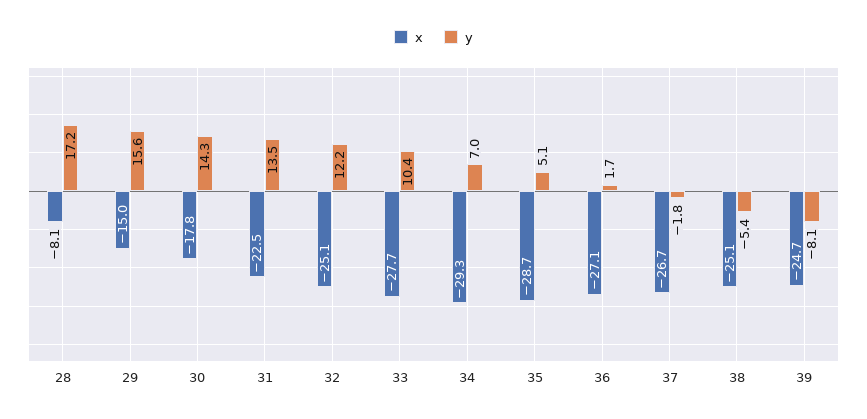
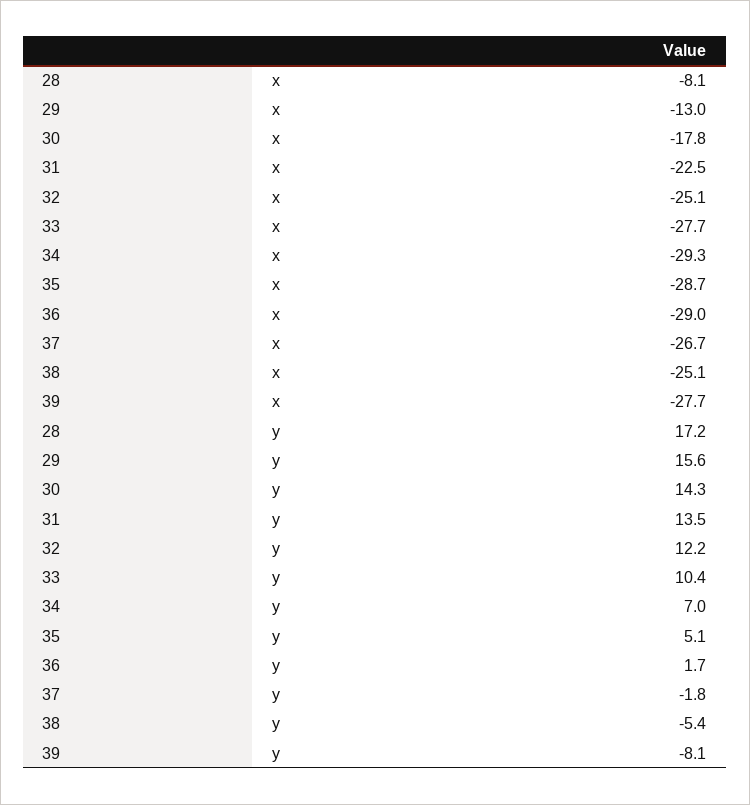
x, 29: -15 -> -13
x, 36: -27.1 -> -29
x, 39: -24.7 -> -27.7

